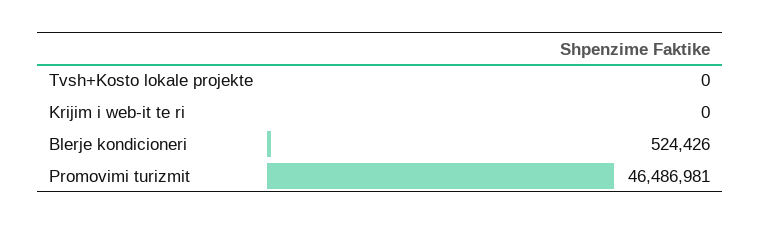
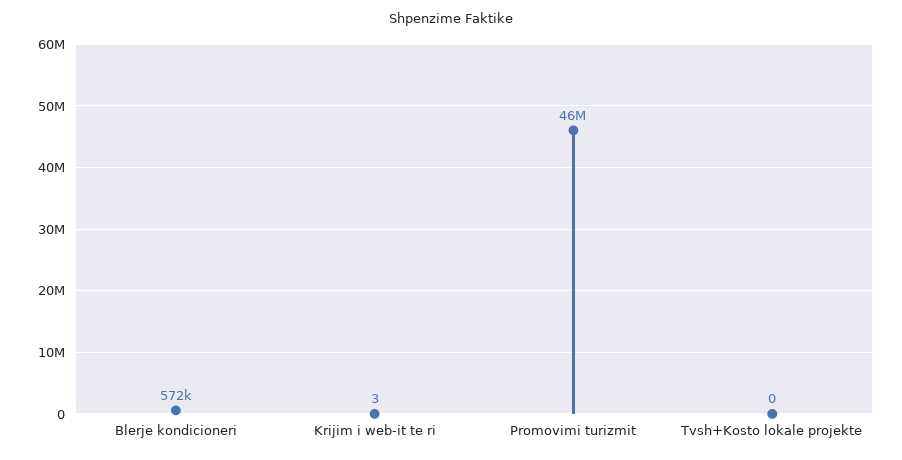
Krijim i web-it te ri: 0 -> 3
Blerje kondicioneri: 524426 -> 572000

